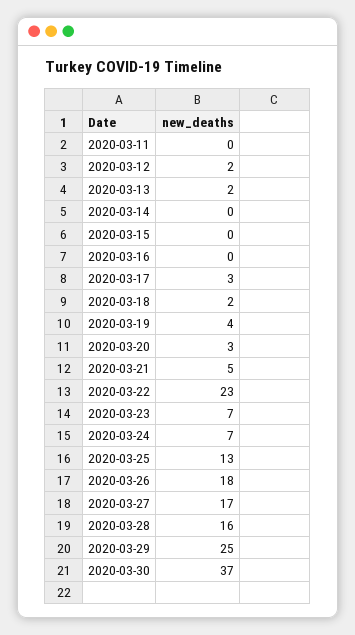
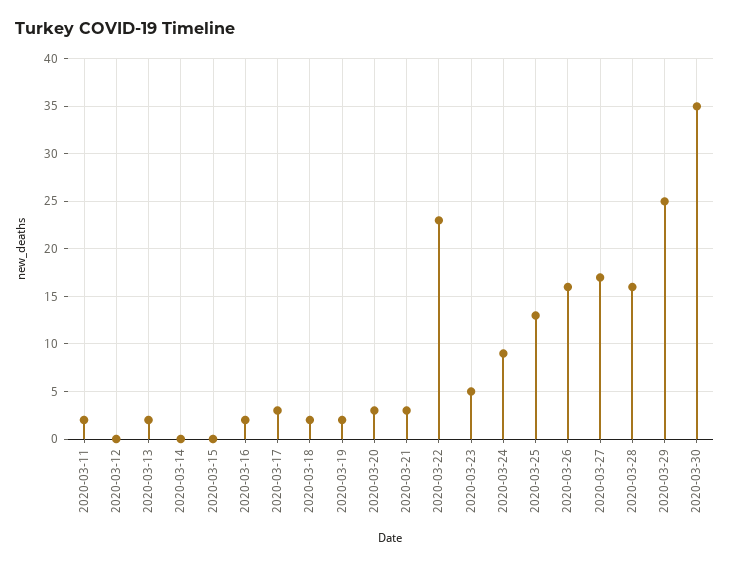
2020-03-11: 0 -> 2
2020-03-12: 2 -> 0
2020-03-16: 0 -> 2
2020-03-19: 4 -> 2
2020-03-21: 5 -> 3
2020-03-23: 7 -> 5
2020-03-24: 7 -> 9
2020-03-26: 18 -> 16
2020-03-30: 37 -> 35

